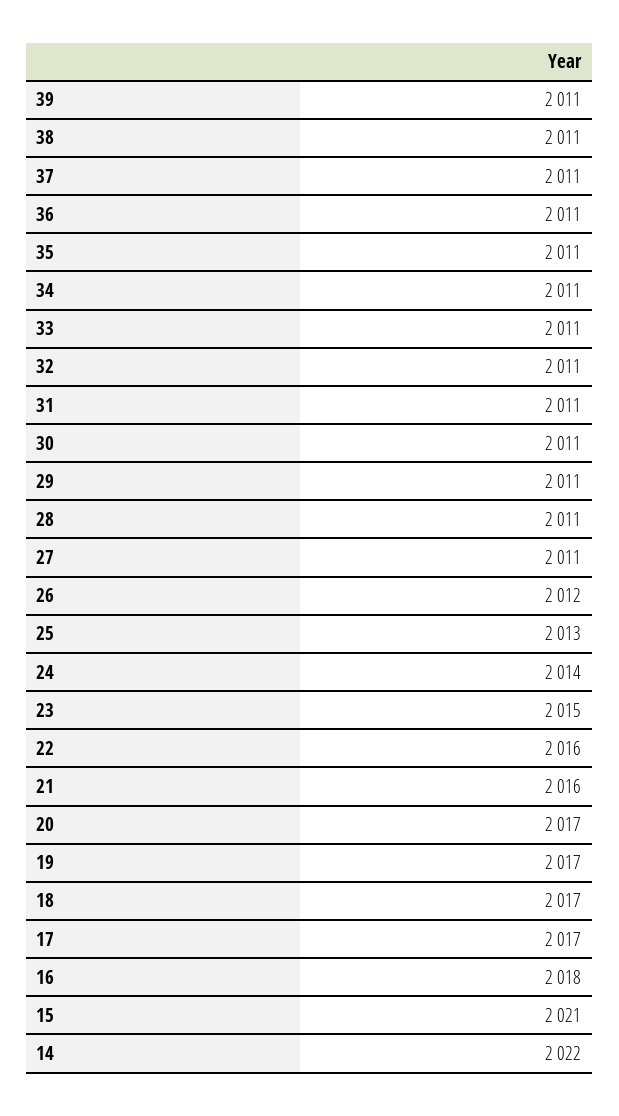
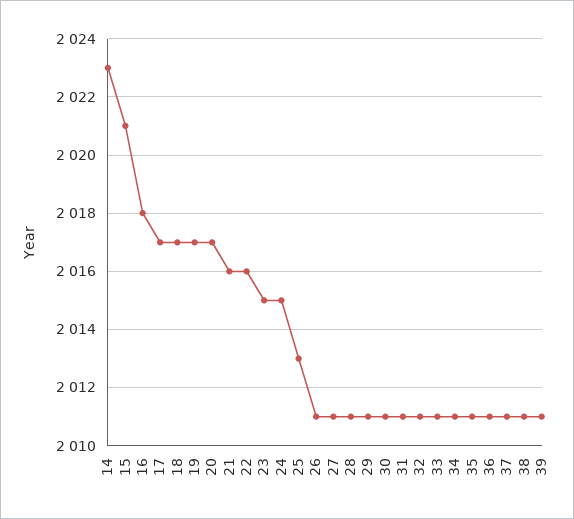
26: 2012 -> 2011
24: 2014 -> 2015
14: 2022 -> 2023

